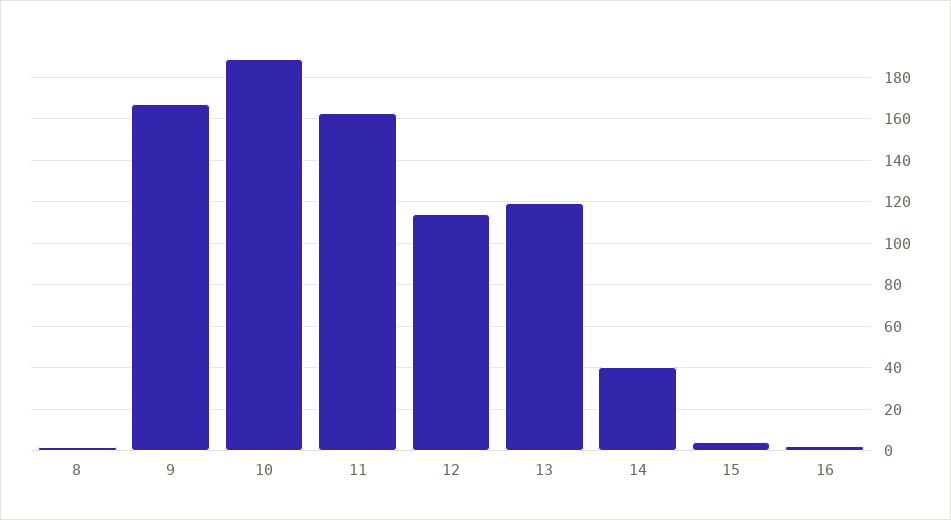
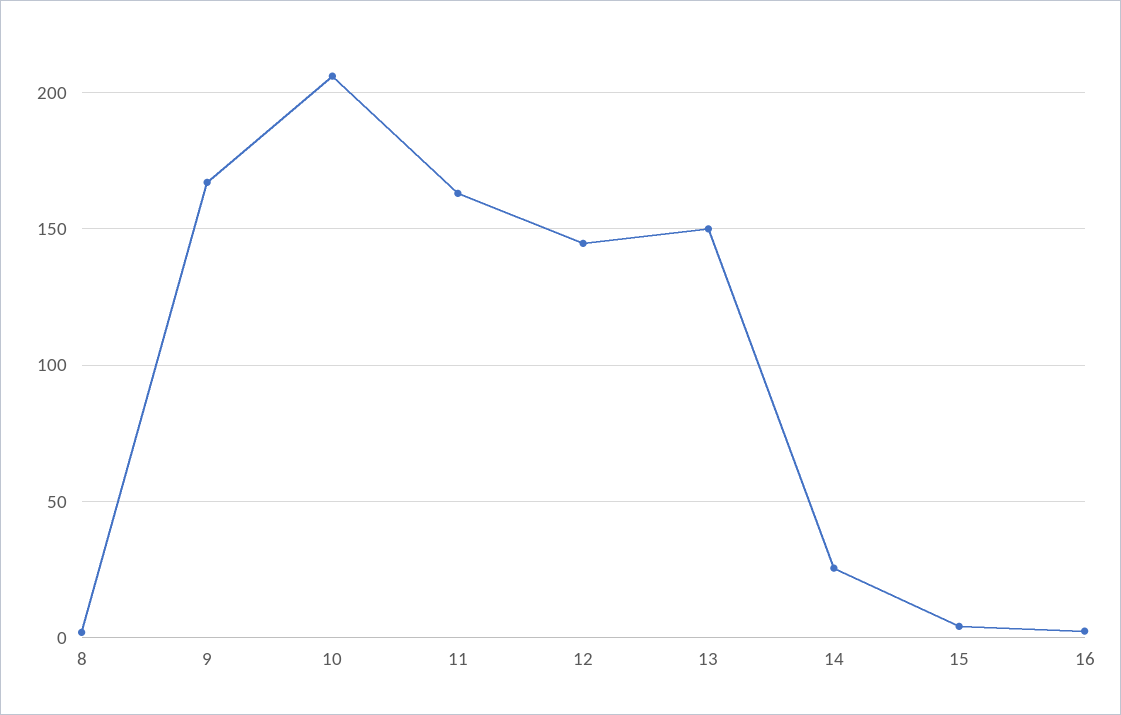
10: 190 -> 205
12: 115 -> 145
13: 120 -> 150
14: 40 -> 25

